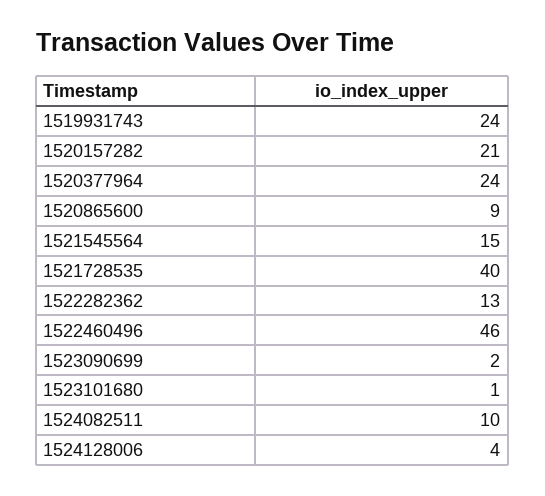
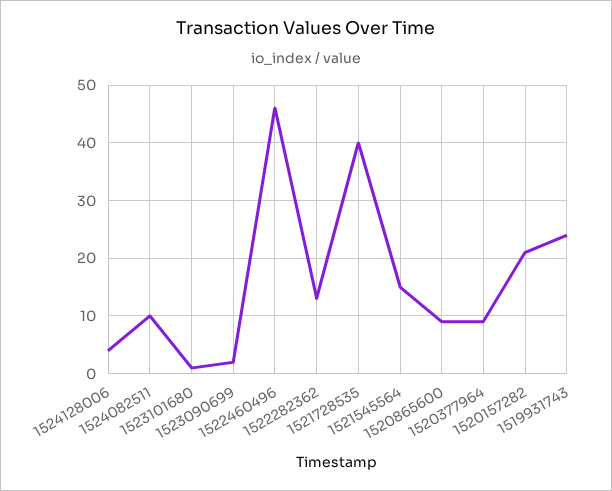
1520377964: 24 -> 10

